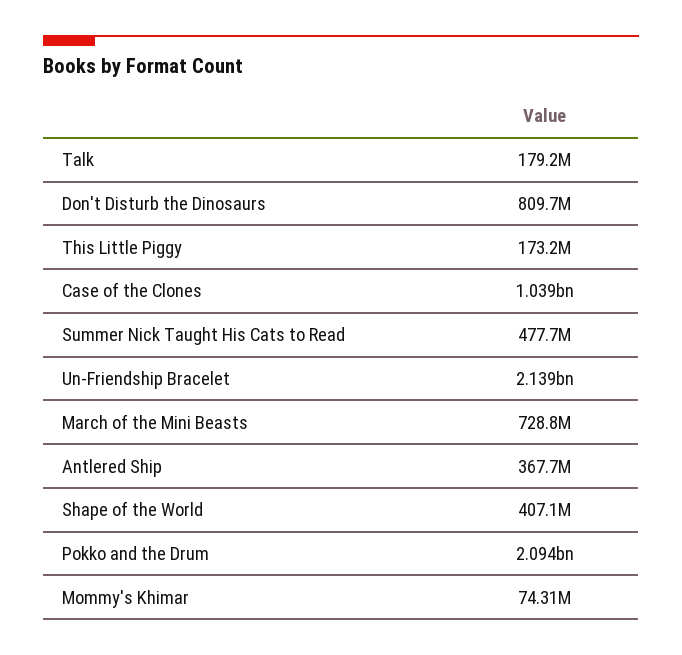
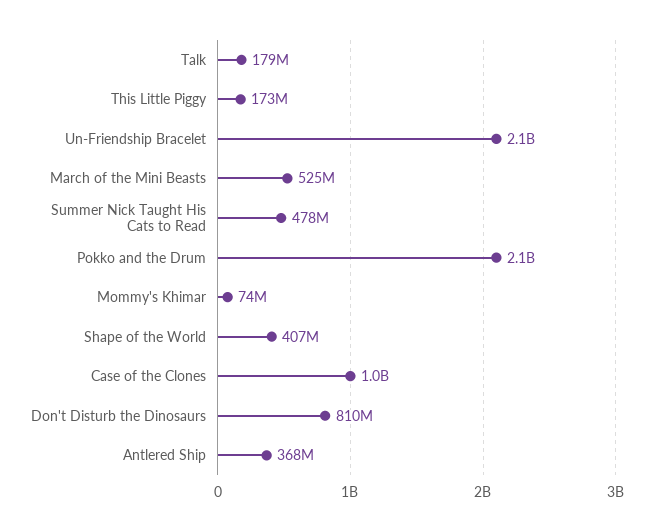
March of the Mini Beasts: 728800000 -> 525000000

